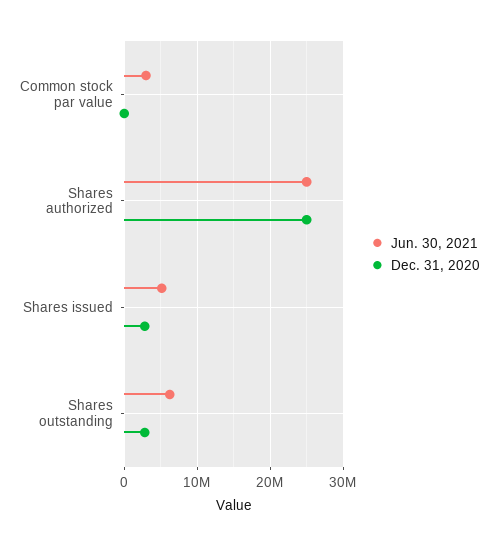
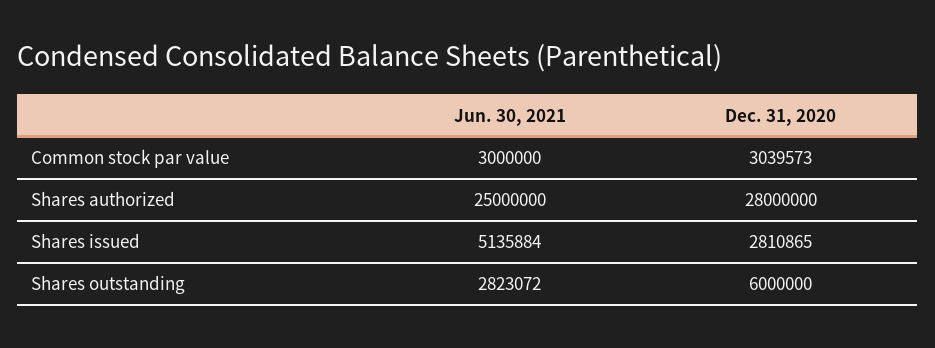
Dec. 31, 2020, Common stock par value: 0 -> 3039573
Dec. 31, 2020, Shares authorized: 25000000 -> 28000000
Jun. 30, 2021, Shares outstanding: 6000000 -> 2823072
Dec. 31, 2020, Shares outstanding: 3000000 -> 6000000

